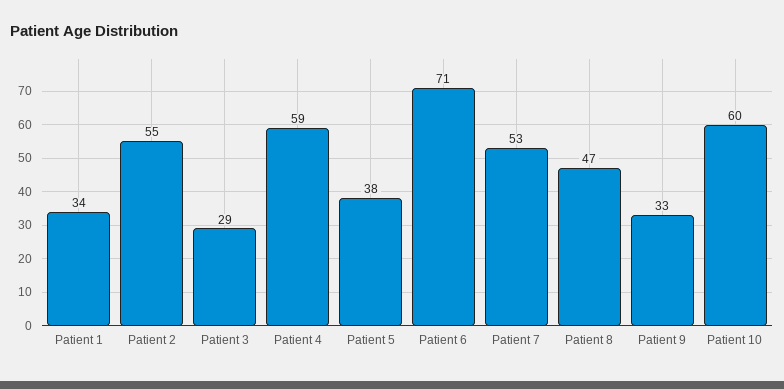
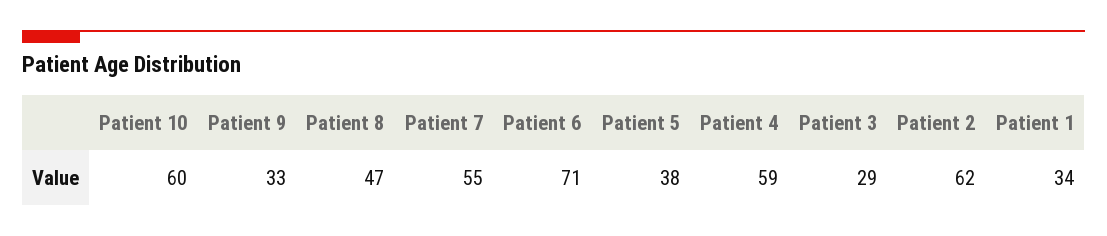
Patient 2: 55 -> 62
Patient 7: 53 -> 55

